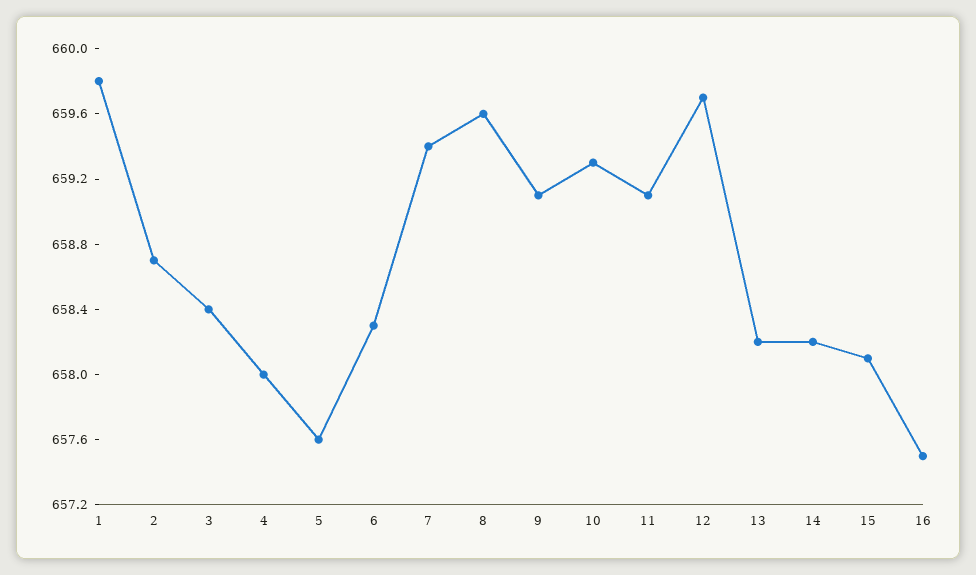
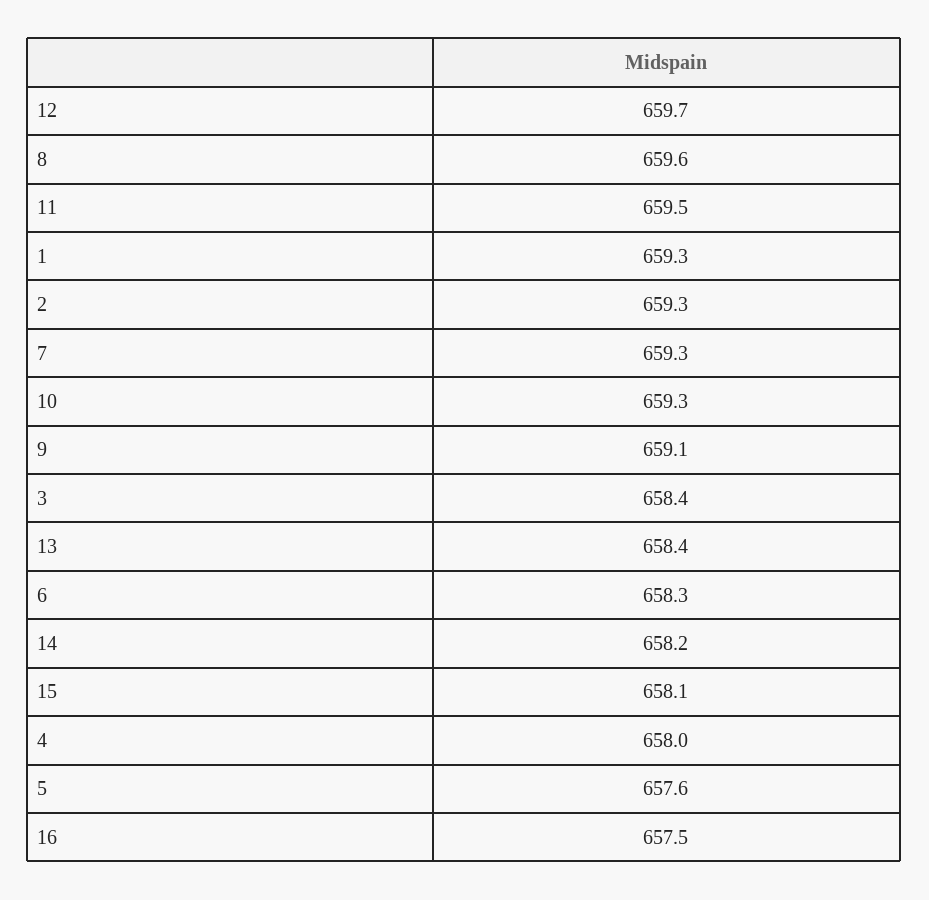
1: 659.8 -> 659.3
2: 658.7 -> 659.3
7: 659.4 -> 659.3
11: 659.1 -> 659.5
13: 658.2 -> 658.4

